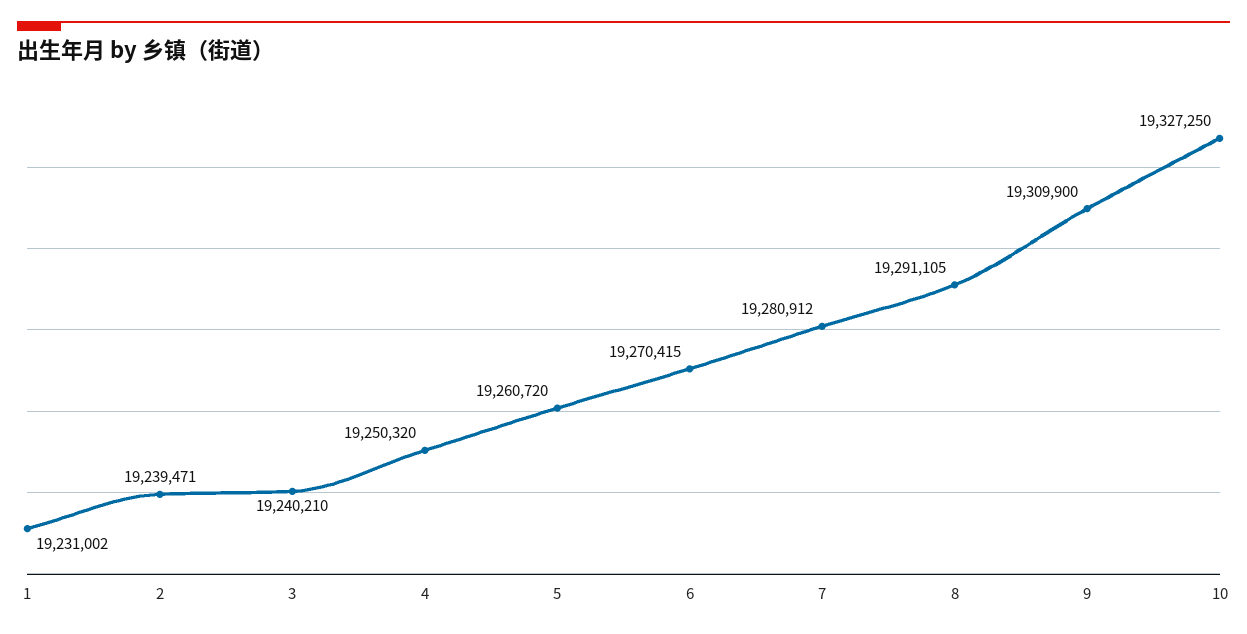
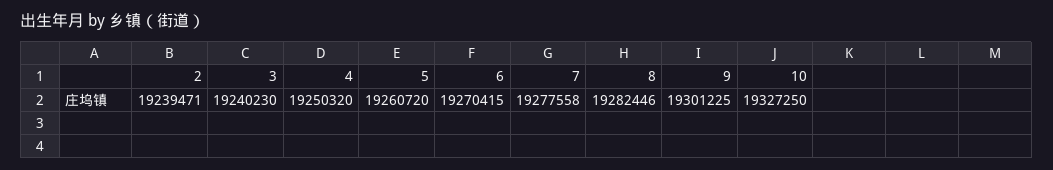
1: 19231002 -> none
3: 19240210 -> 19240230
7: 19280912 -> 19277558
8: 19291105 -> 19282446
9: 19309900 -> 19301225

